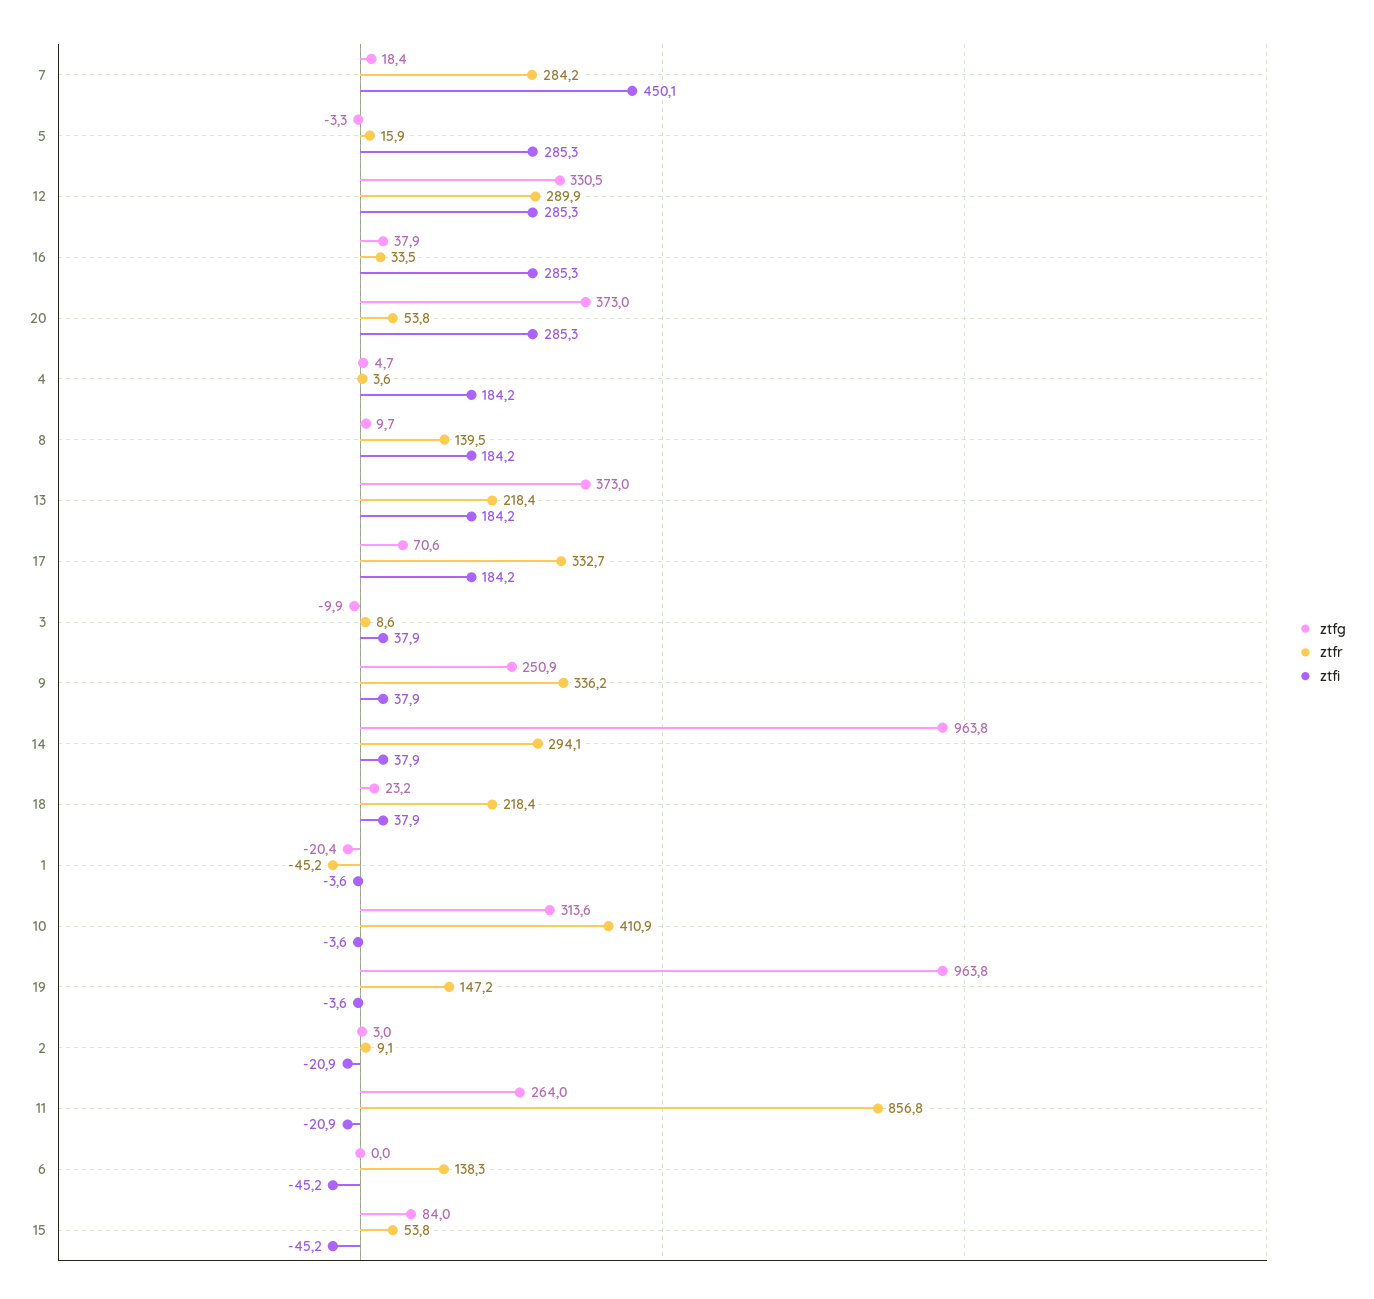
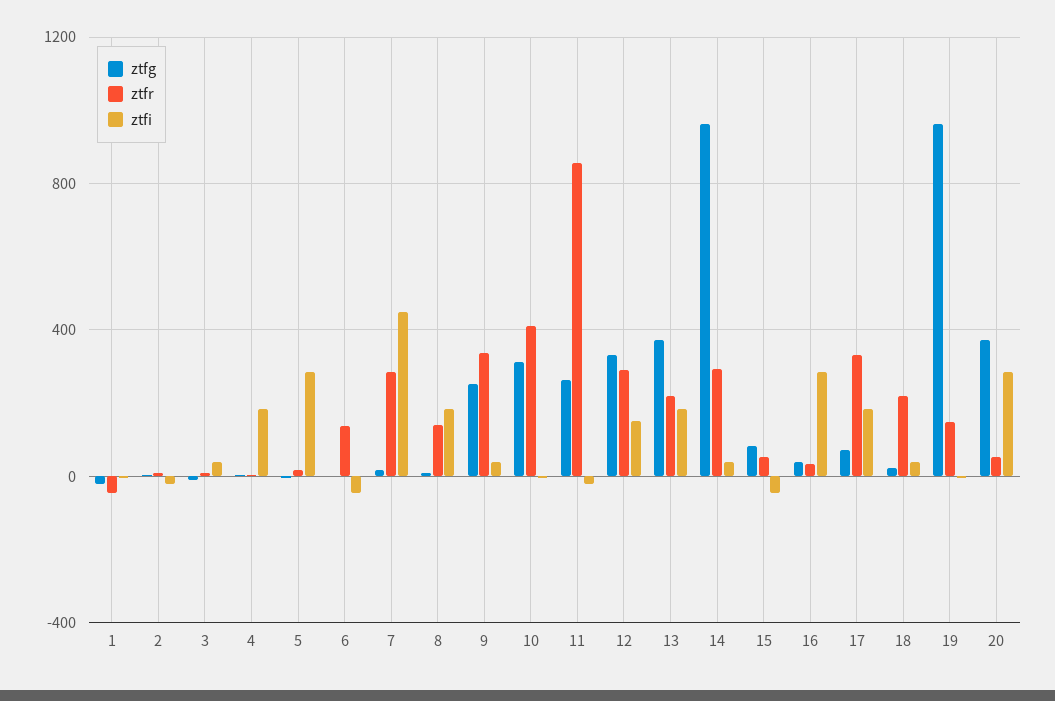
ztfi, 12: 285.3 -> 150

